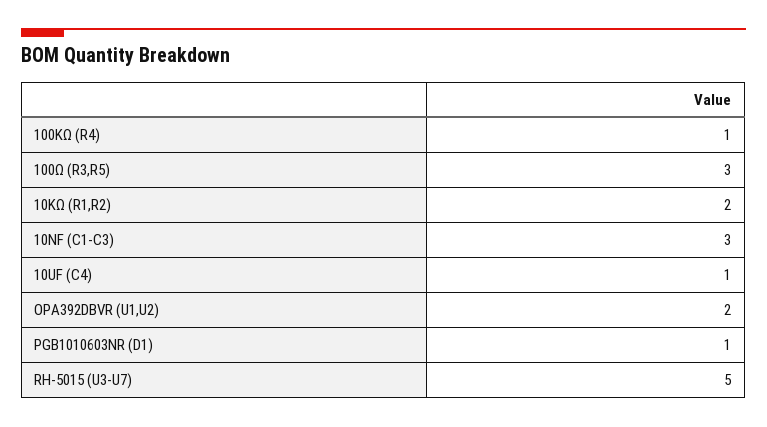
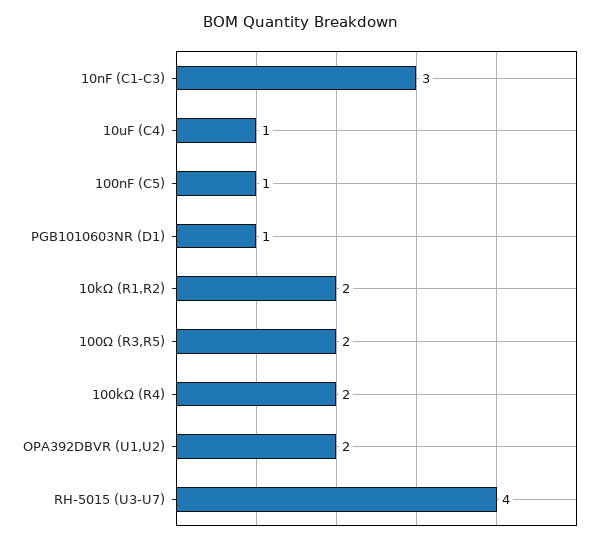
100KΩ (R4): 1 -> 2
100Ω (R3,R5): 3 -> 2
RH-5015 (U3-U7): 5 -> 4
100nF (C5): none -> 1

